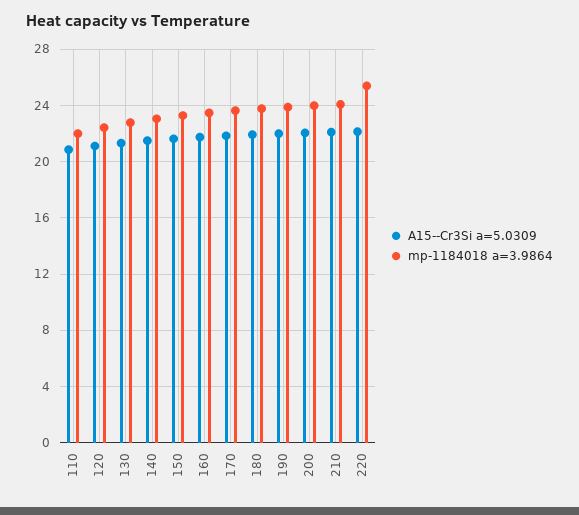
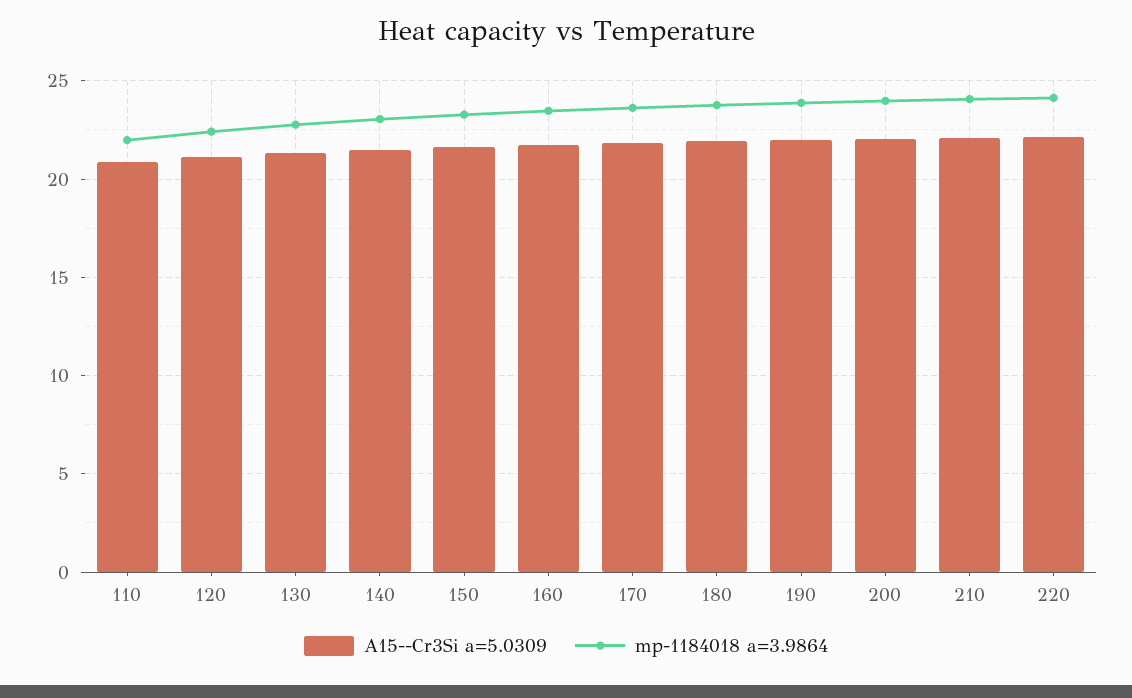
mp-1184018 a=3.9864, 220: 25.5 -> 24

